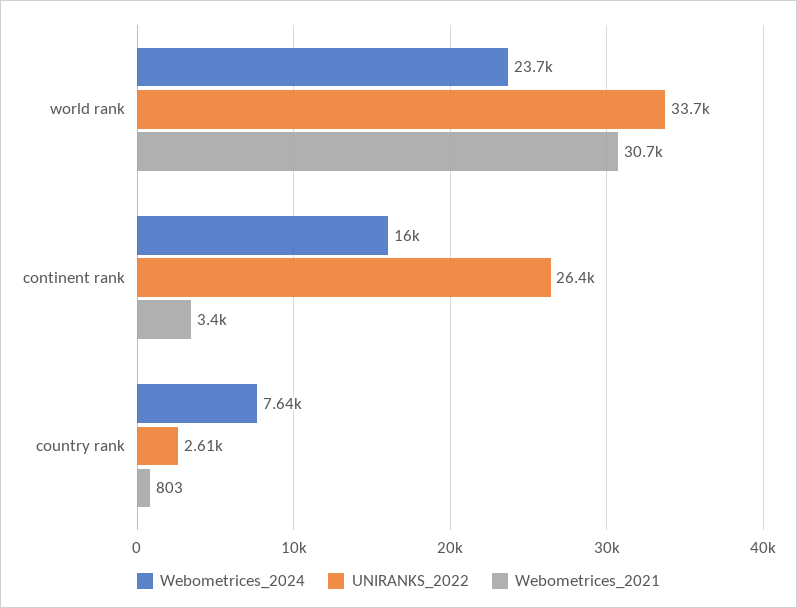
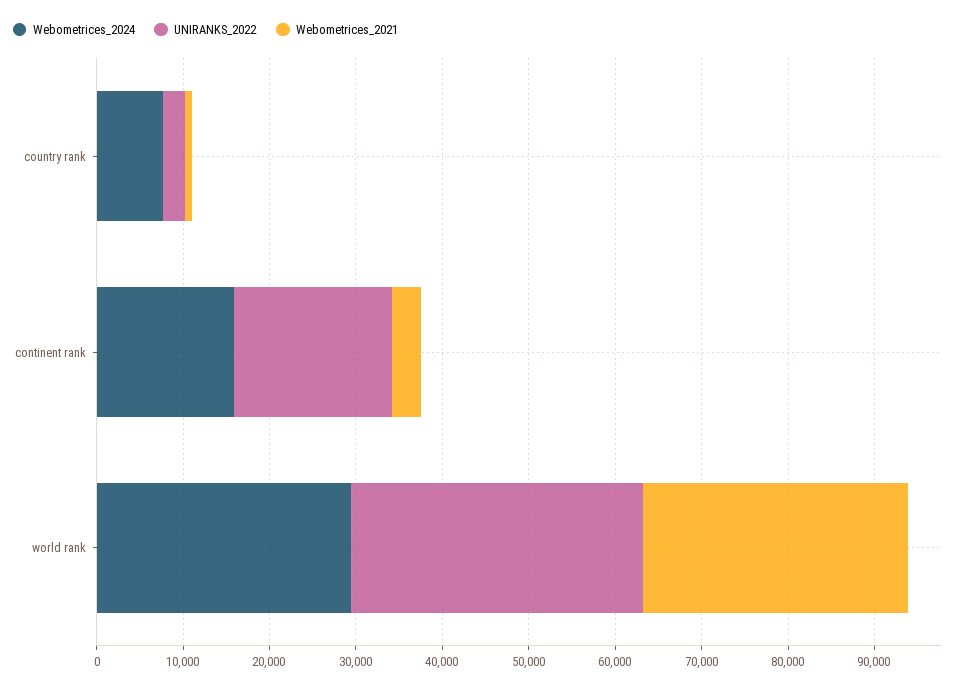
Webometrices_2024, world rank: 23700 -> 30000
UNIRANKS_2022, continent rank: 26400 -> 18000

